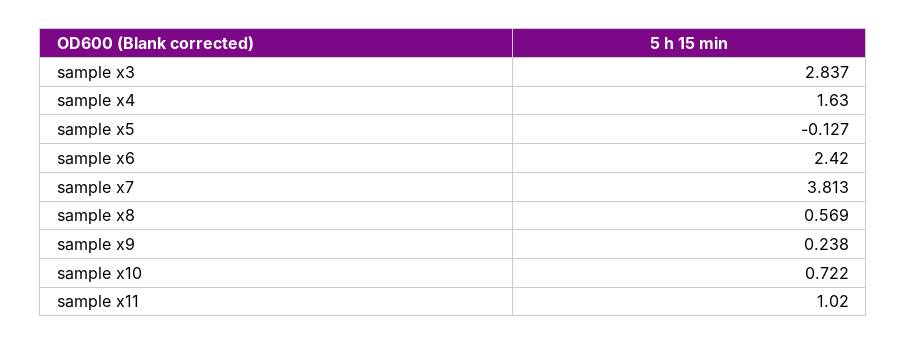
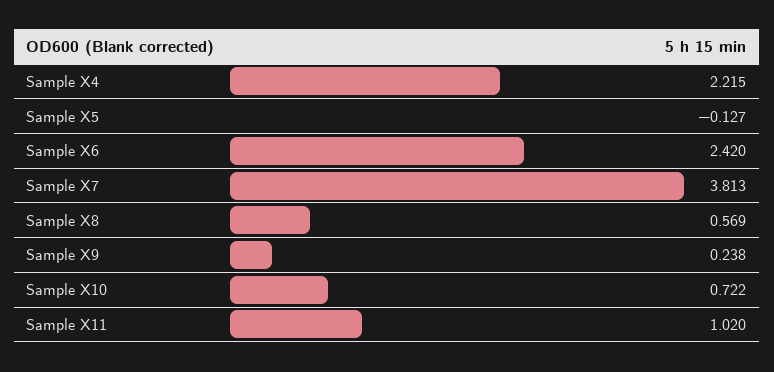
sample x3: 2.837 -> none
sample x4: 1.63 -> 2.215

